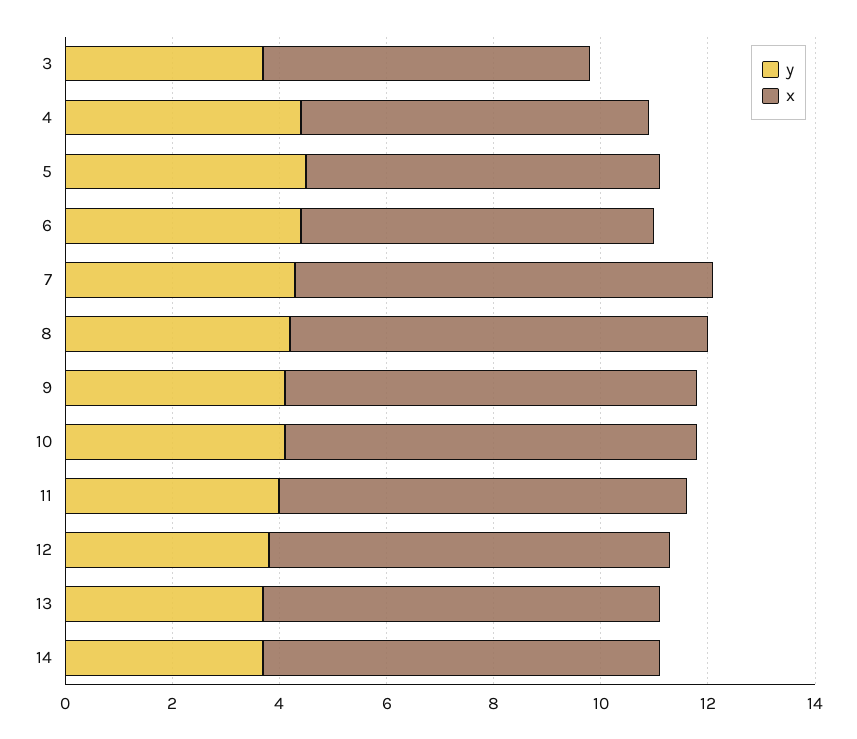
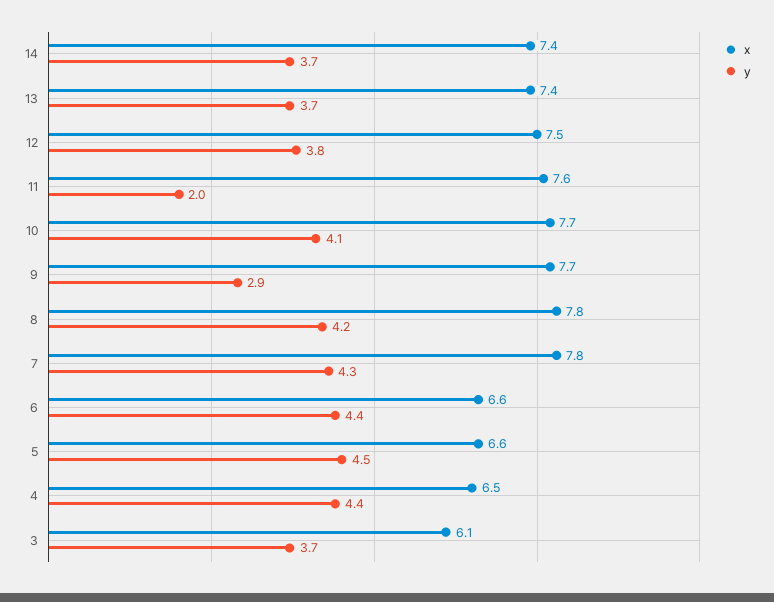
y, 9: 4 -> 2.9
y, 11: 4 -> 2

